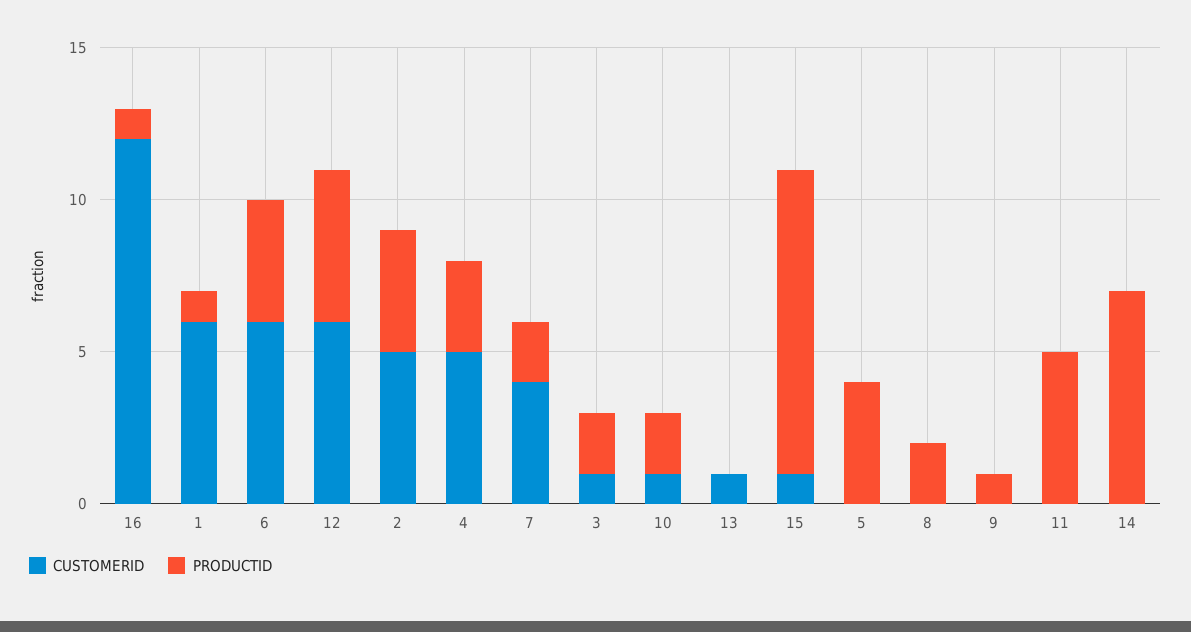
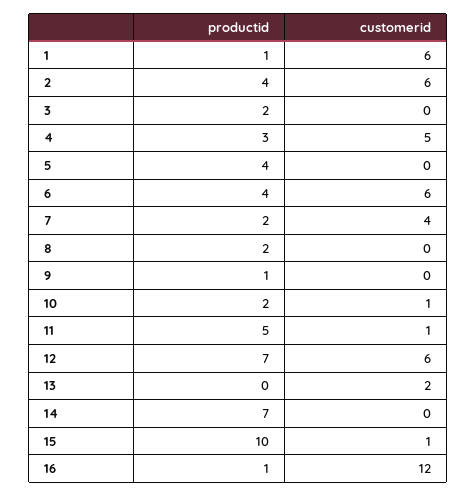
PRODUCTID, 12: 5 -> 7
CUSTOMERID, 2: 5 -> 6
CUSTOMERID, 3: 1 -> 0
CUSTOMERID, 13: 1 -> 2
CUSTOMERID, 11: 0 -> 1

